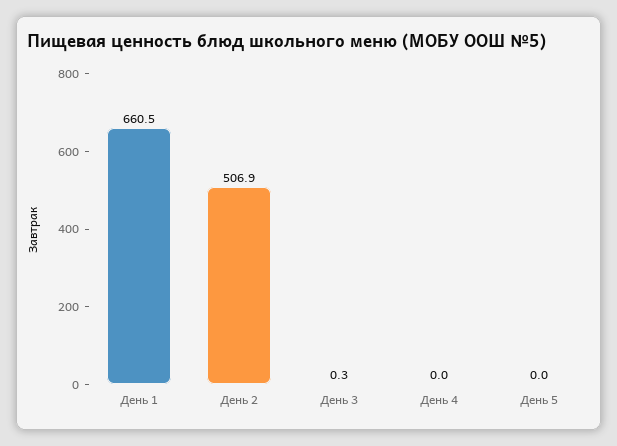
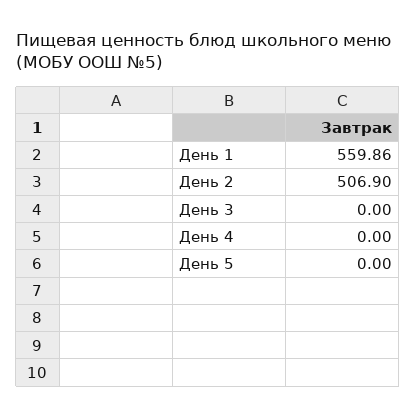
День 1: 660.5 -> 559.86
День 3: 0.3 -> 0

